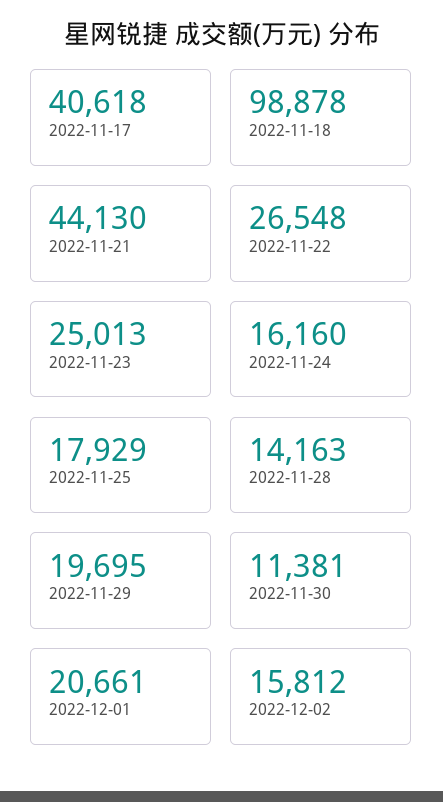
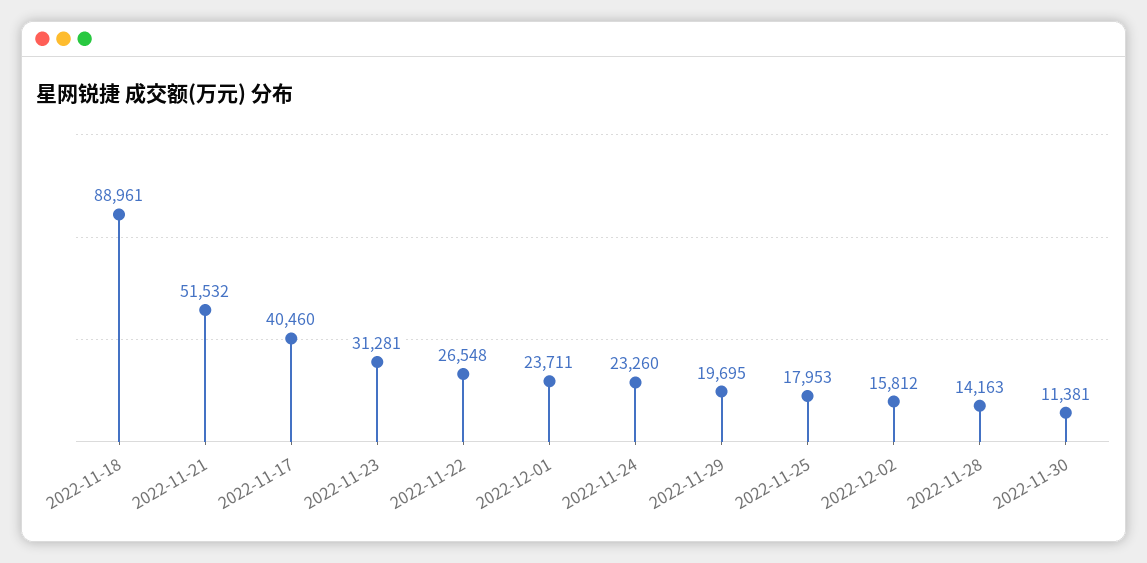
2022-11-17: 40618 -> 40460
2022-11-18: 98878 -> 88961
2022-11-21: 44130 -> 51532
2022-11-23: 25013 -> 31281
2022-11-24: 16160 -> 23260
2022-11-25: 17929 -> 17953
2022-12-01: 20661 -> 23711

